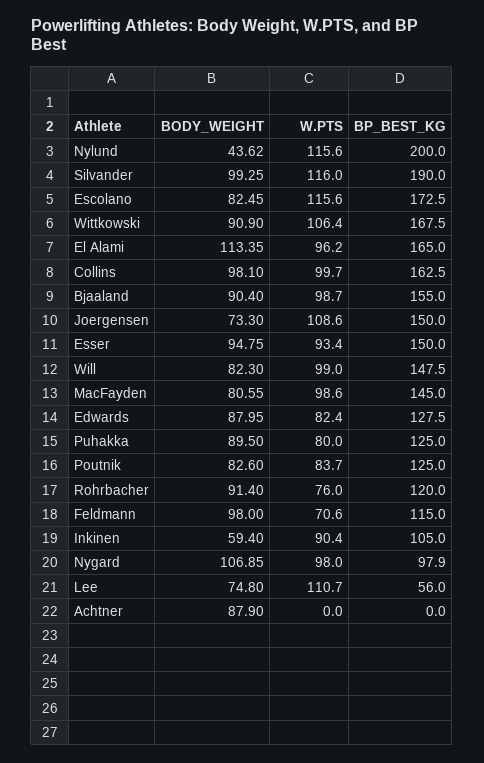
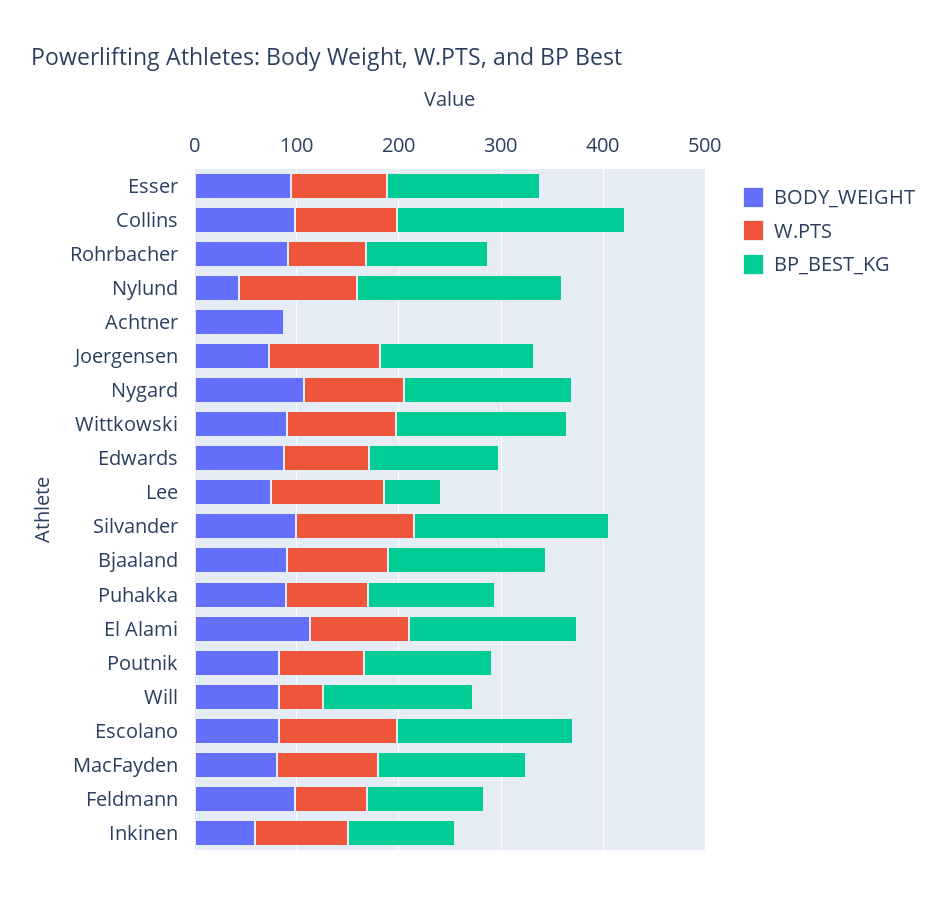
BP_BEST_KG, Collins: 162.5 -> 220
W.PTS, Will: 99 -> 40
BP_BEST_KG, Nygard: 97.9 -> 160

